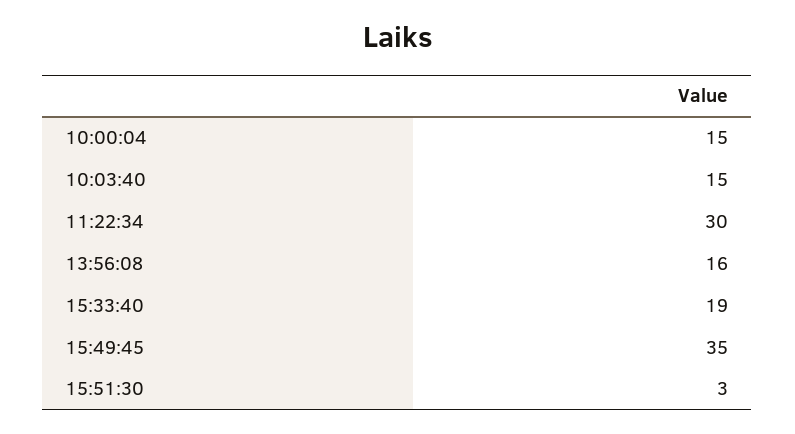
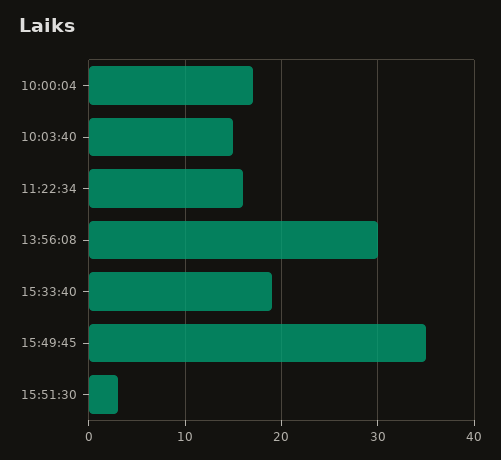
10:00:04: 15 -> 17
11:22:34: 30 -> 16
13:56:08: 16 -> 30

